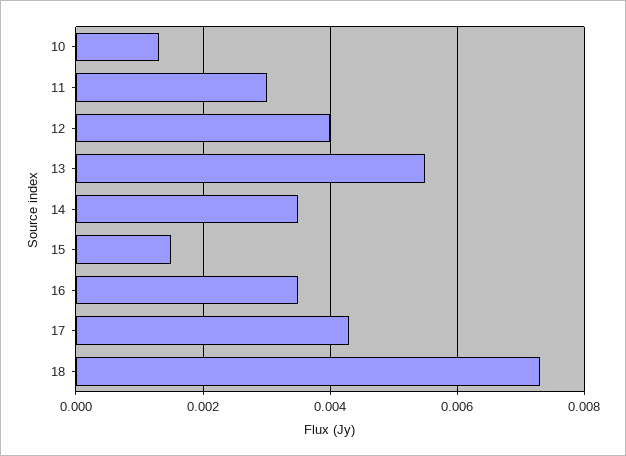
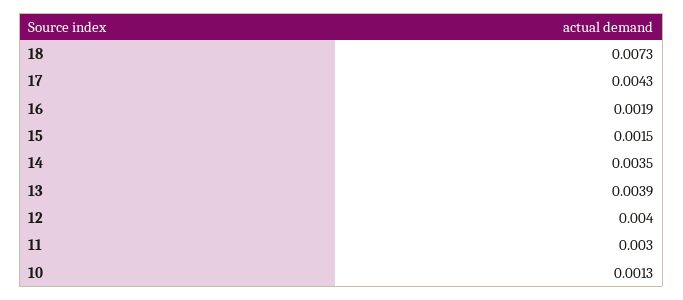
13: 0.0055 -> 0.0039
16: 0.0035 -> 0.0019

